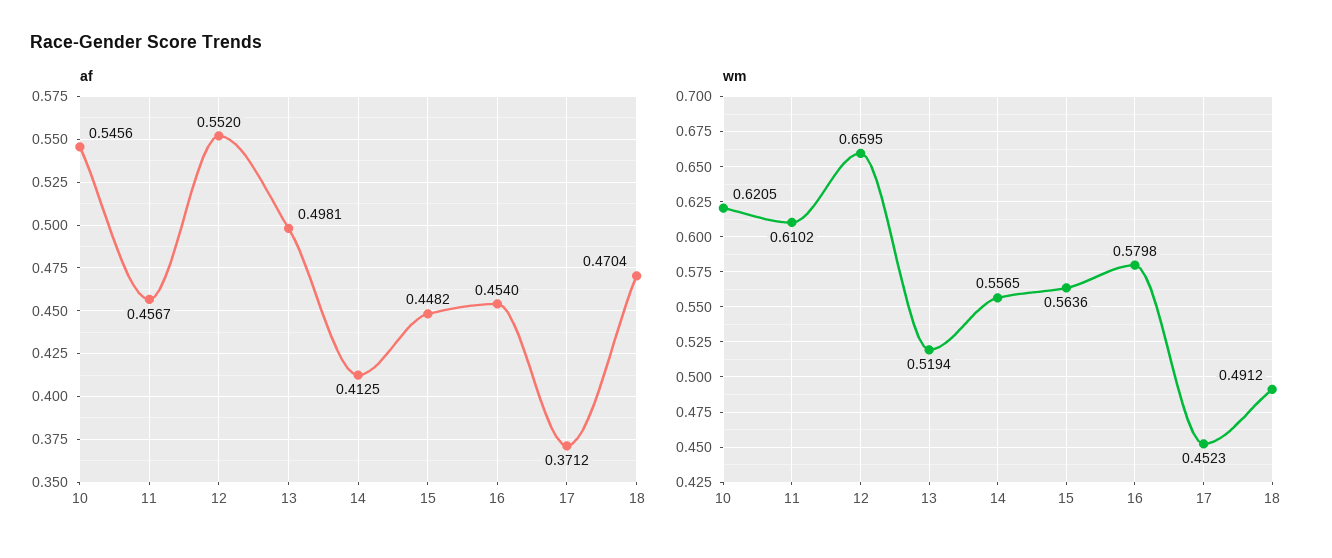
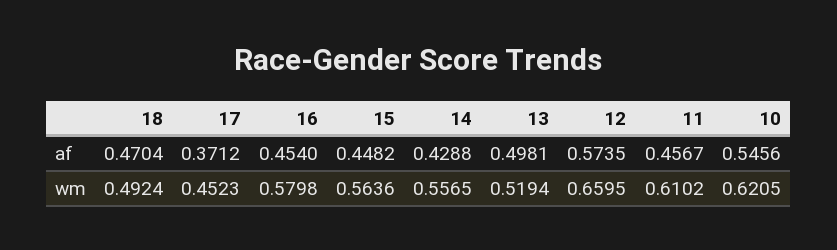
af, 12: 0.552 -> 0.5735
af, 14: 0.4125 -> 0.4288
wm, 18: 0.4912 -> 0.4924

